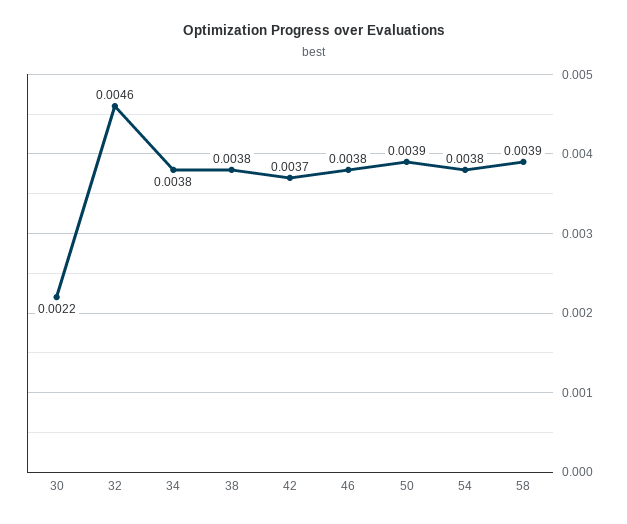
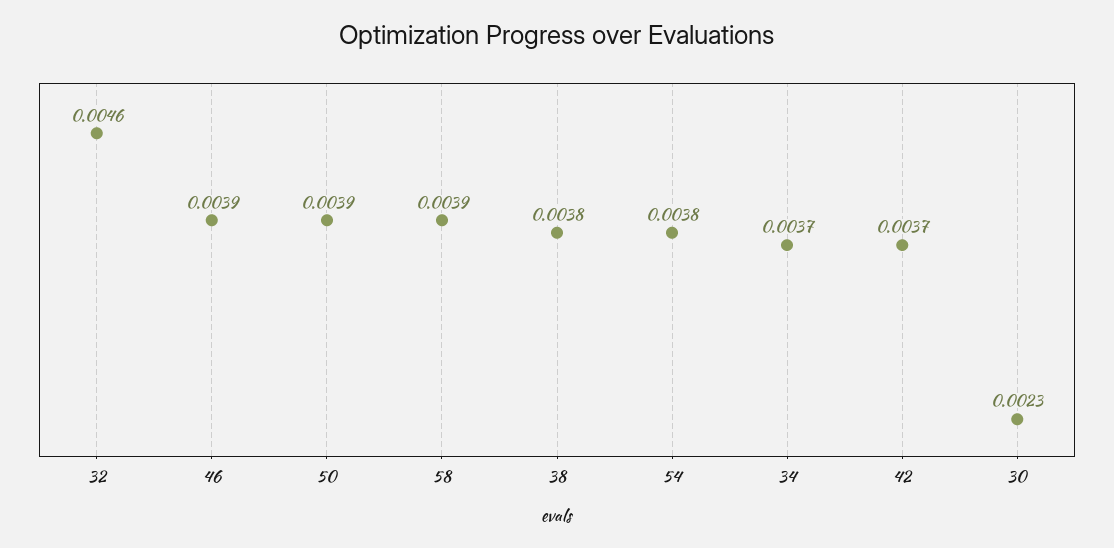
30: 0.0022 -> 0.0023
34: 0.0038 -> 0.0037
46: 0.0038 -> 0.0039

